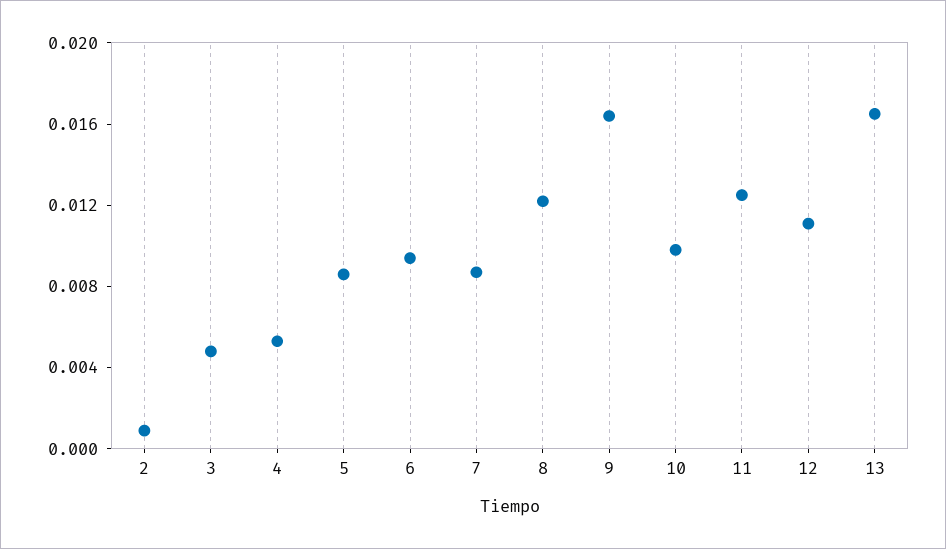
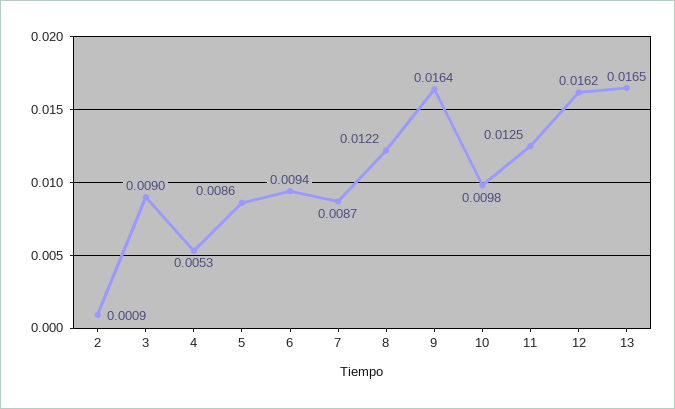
3: 0.005 -> 0.009
12: 0.011 -> 0.0162

